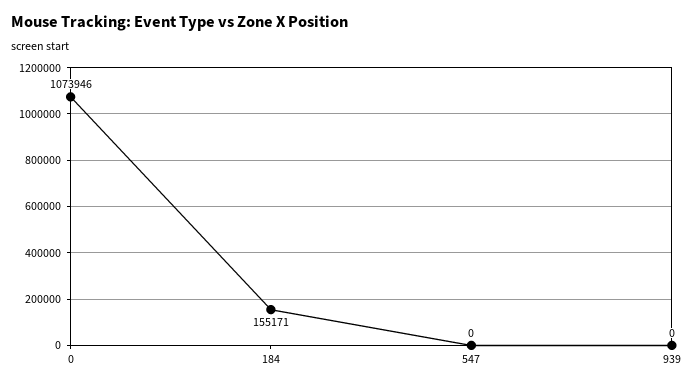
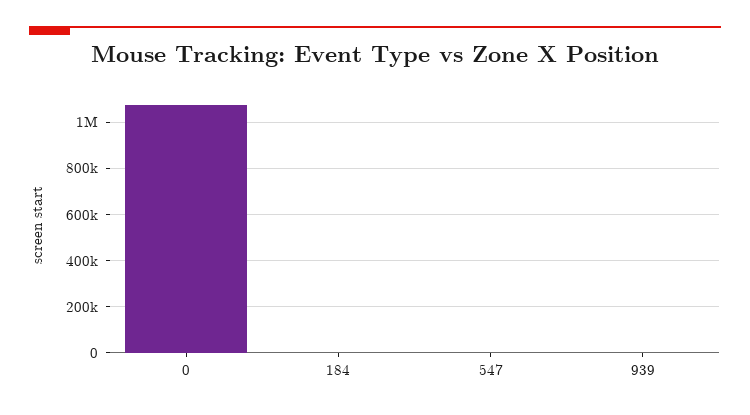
184: 155171 -> 0

